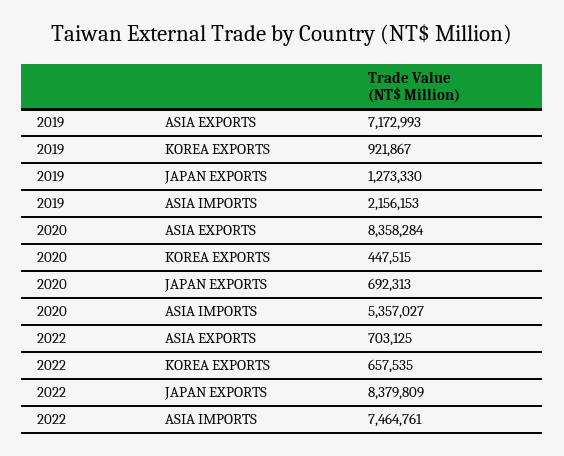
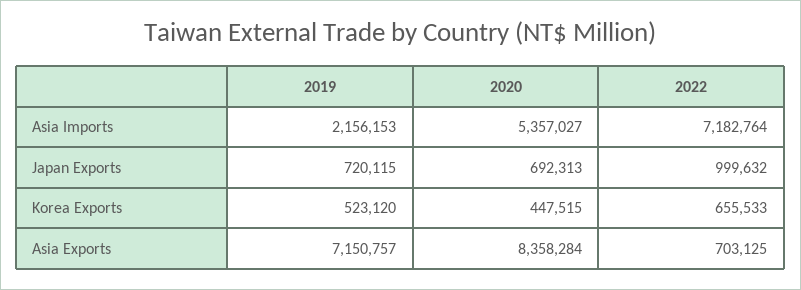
2019, ASIA EXPORTS: 7172993 -> 7150757
2019, KOREA EXPORTS: 921867 -> 523120
2019, JAPAN EXPORTS: 1273330 -> 720115
2022, KOREA EXPORTS: 657535 -> 655533
2022, JAPAN EXPORTS: 8379809 -> 999632
2022, ASIA IMPORTS: 7464761 -> 7182764

